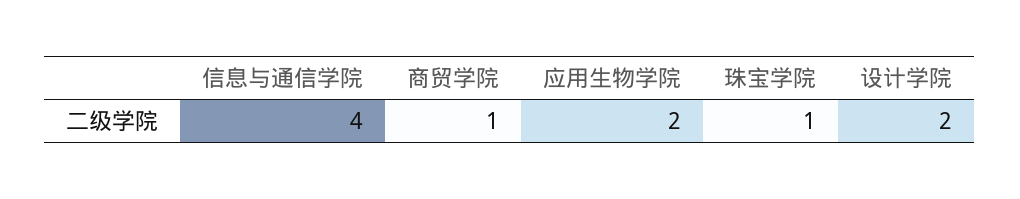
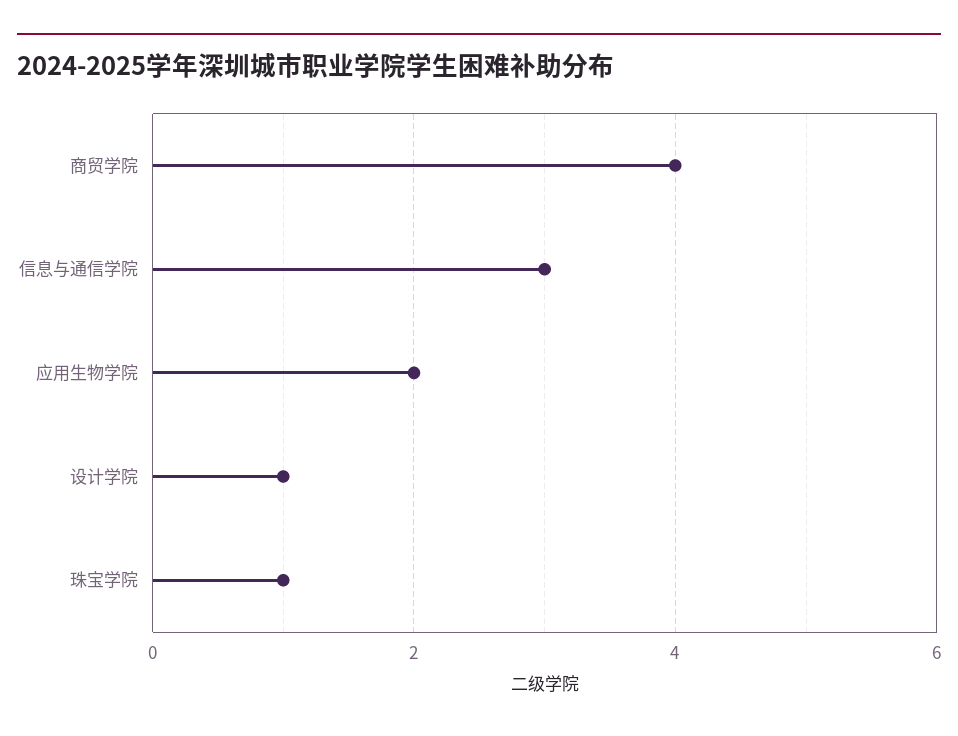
信息与通信学院: 4 -> 3
商贸学院: 1 -> 4
设计学院: 2 -> 1

